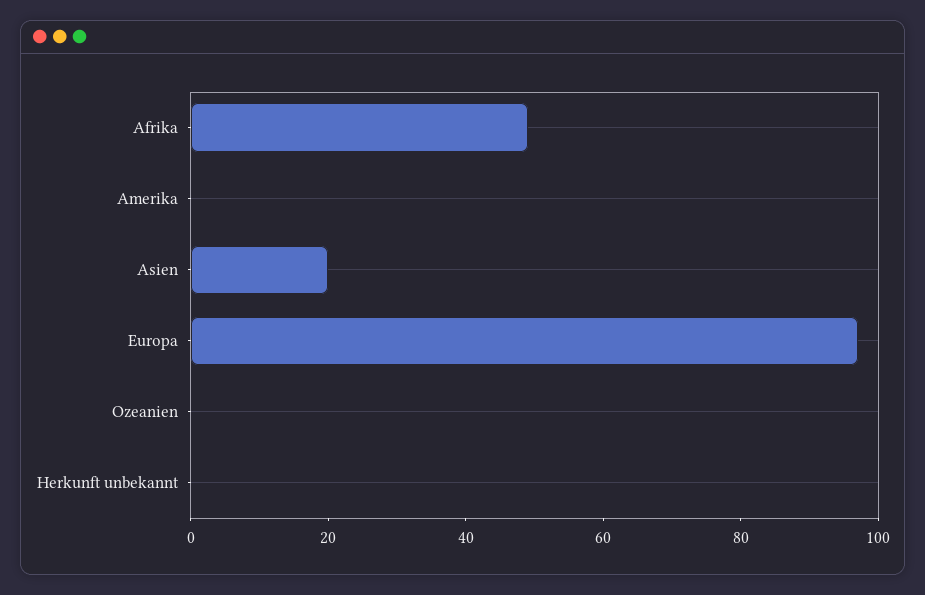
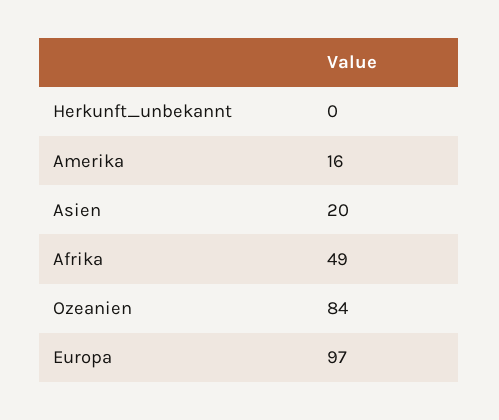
Amerika: 0 -> 16
Ozeanien: 0 -> 84

